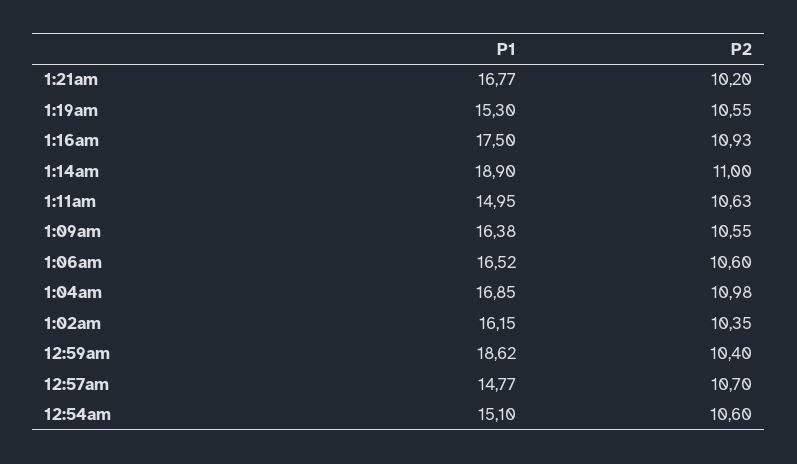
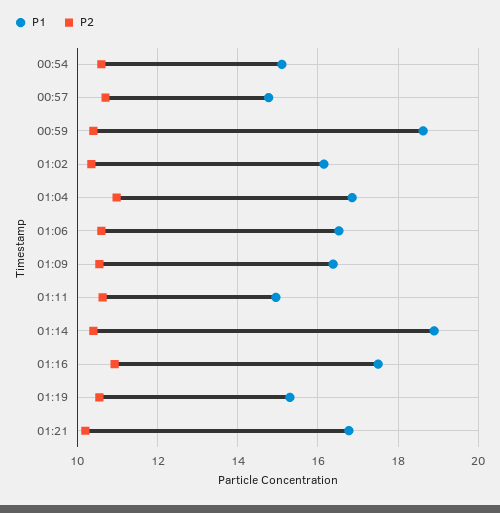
P2, 1:14am: 11 -> 10.4

